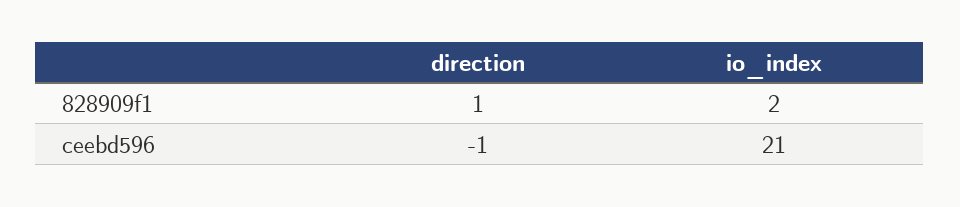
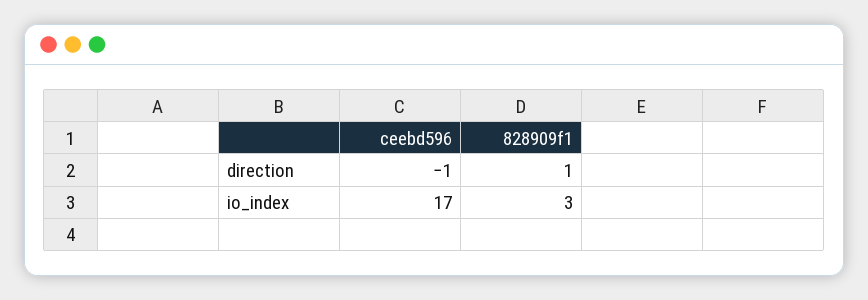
io_index, 828909f1: 2 -> 3
io_index, ceebd596: 21 -> 17

